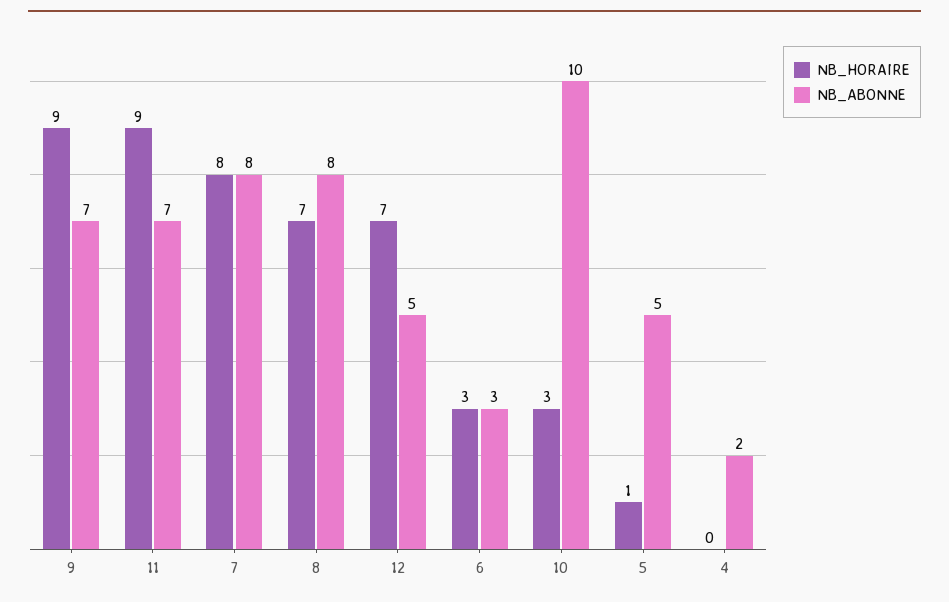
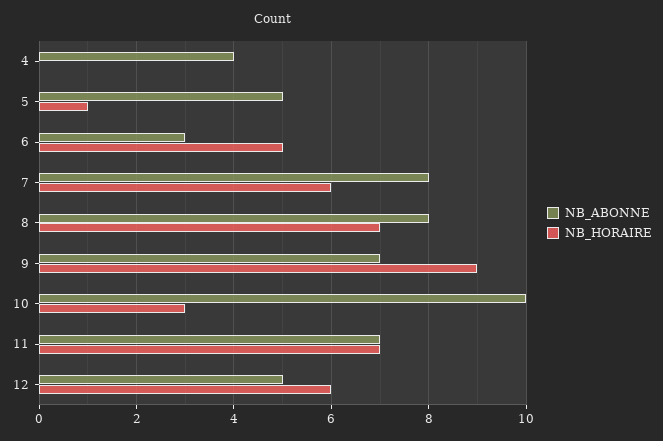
NB_HORAIRE, 11: 9 -> 7
NB_HORAIRE, 7: 8 -> 6
NB_HORAIRE, 12: 7 -> 6
NB_HORAIRE, 6: 3 -> 5
NB_ABONNE, 4: 2 -> 4

